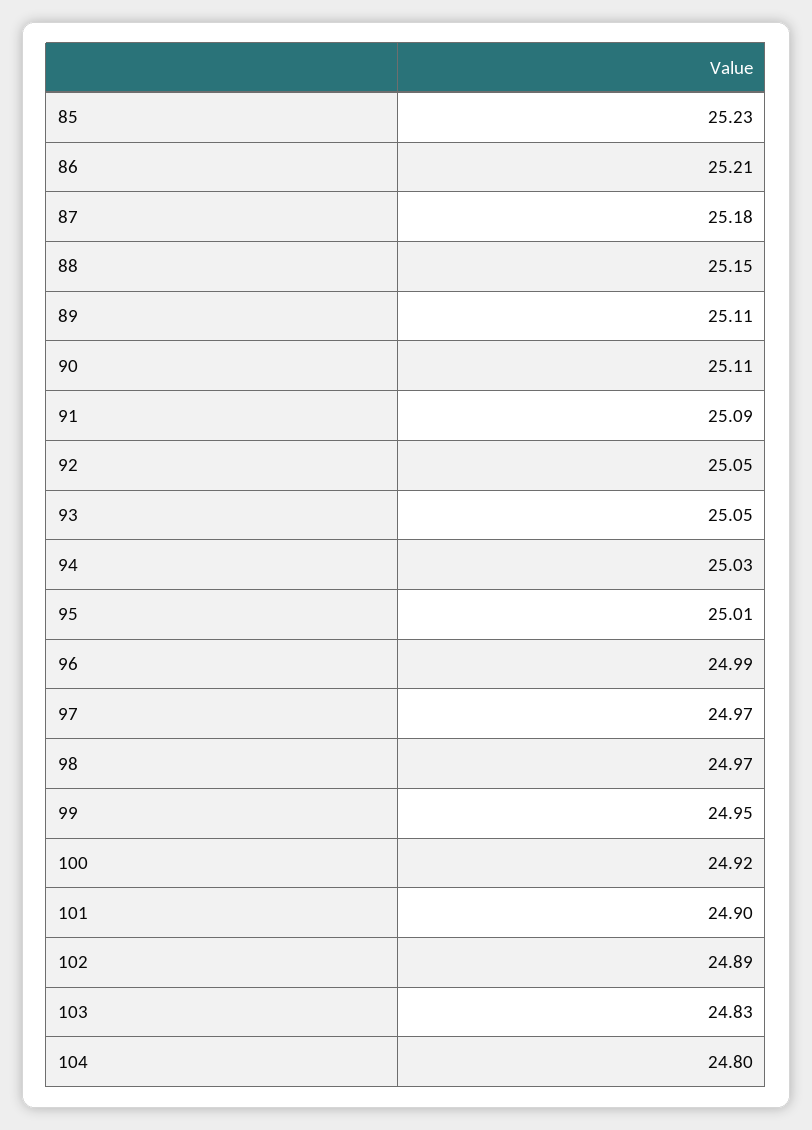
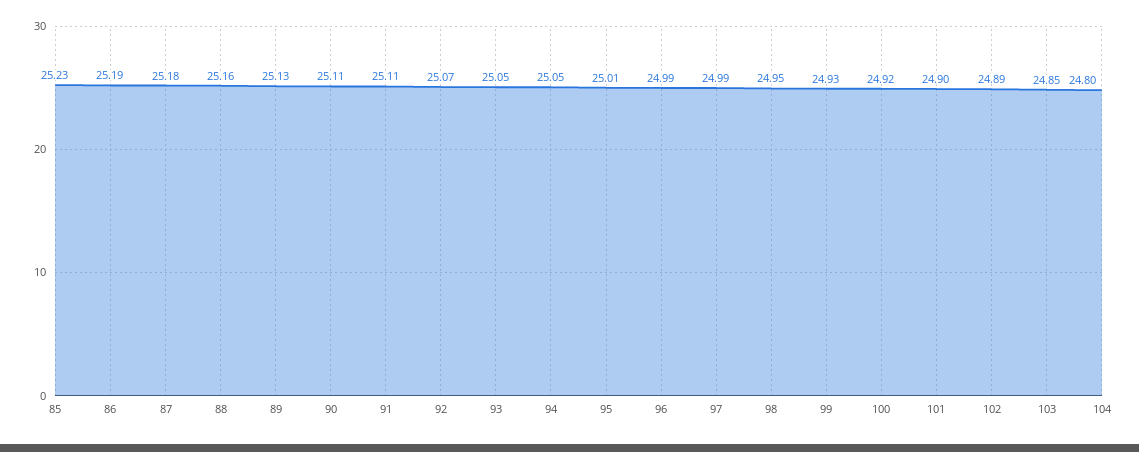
86: 25.21 -> 25.19
88: 25.15 -> 25.16
89: 25.11 -> 25.13
91: 25.09 -> 25.11
92: 25.05 -> 25.07
94: 25.03 -> 25.05
97: 24.97 -> 24.99
98: 24.97 -> 24.95
99: 24.95 -> 24.93
103: 24.83 -> 24.85

